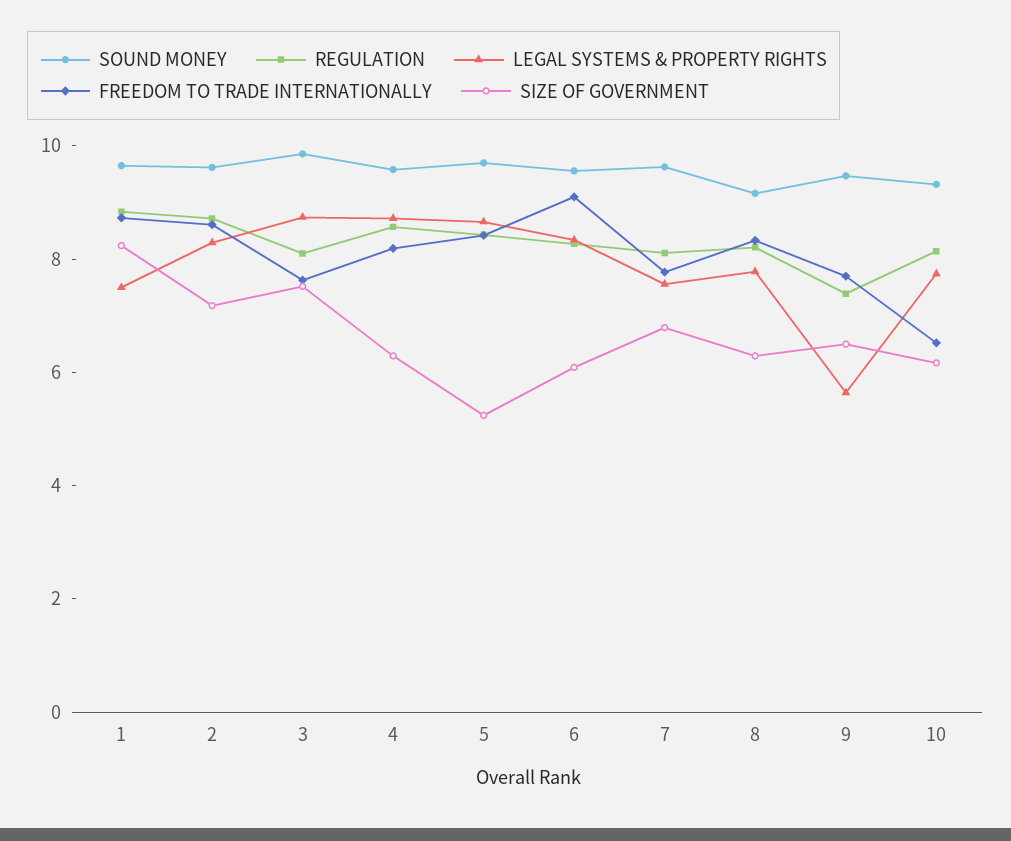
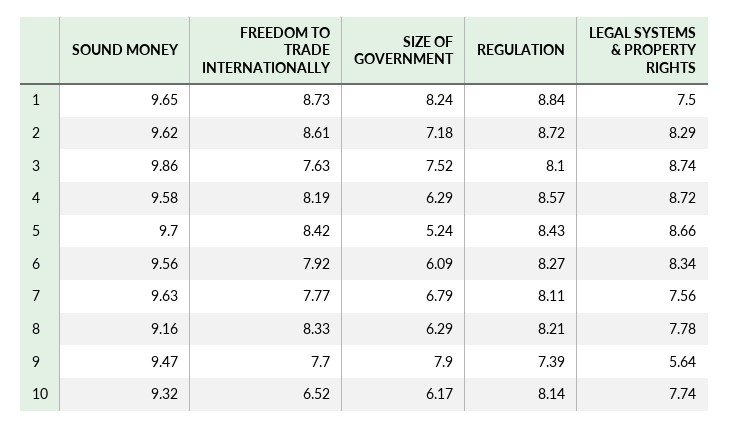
FREEDOM TO TRADE INTERNATIONALLY, 6: 9 -> 7.92
SIZE OF GOVERNMENT, 9: 6.5 -> 7.9

